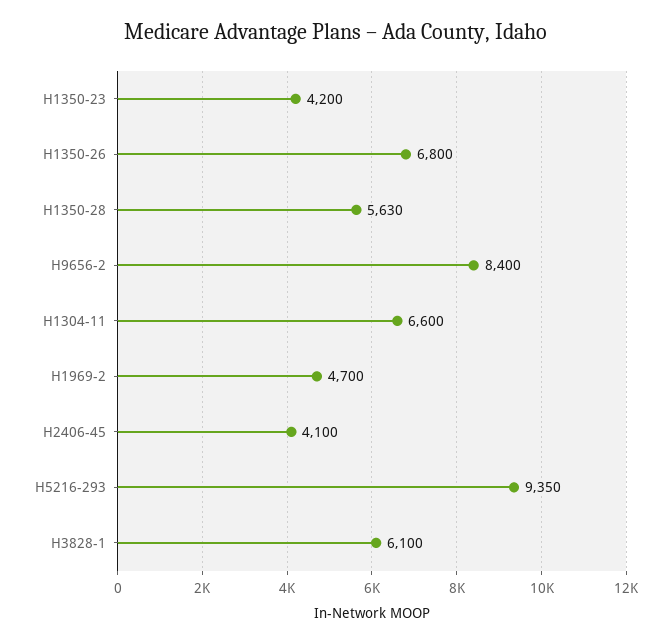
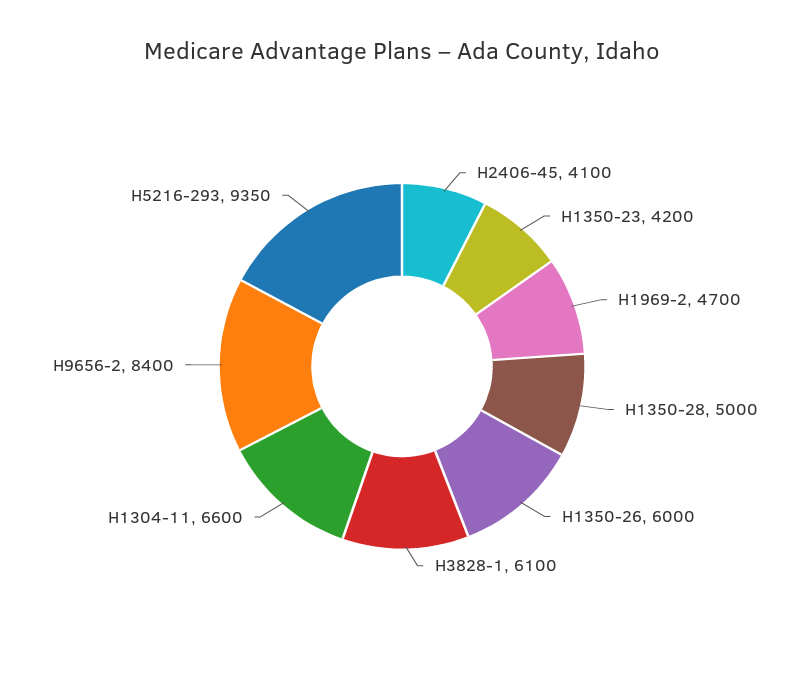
H1350-26: 6800 -> 6000
H1350-28: 5630 -> 5000

